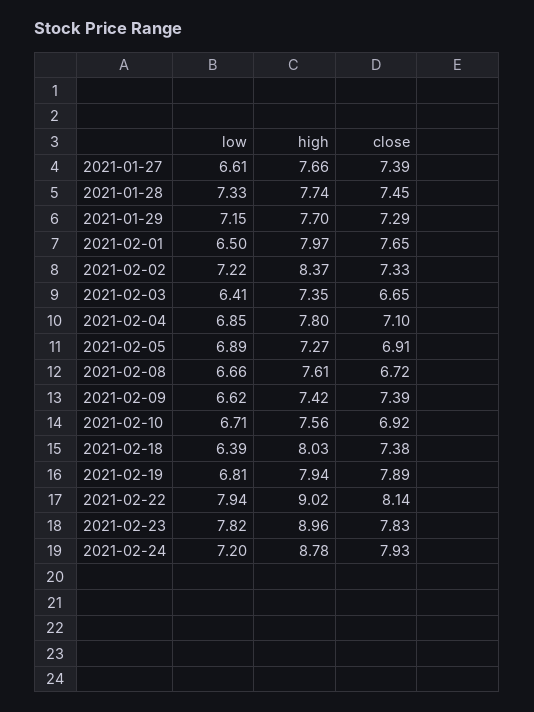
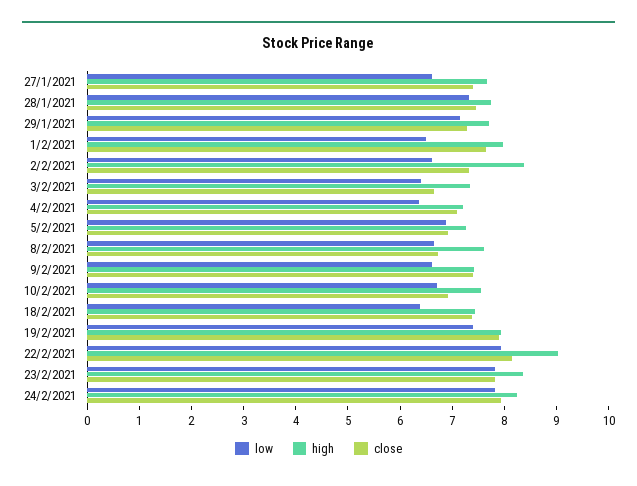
low, 2021-02-02: 7.22 -> 6.6
low, 2021-02-04: 6.85 -> 6.4
high, 2021-02-04: 7.8 -> 7.2
high, 2021-02-18: 8.03 -> 7.4
low, 2021-02-19: 6.81 -> 7.4
high, 2021-02-23: 8.96 -> 8.4
low, 2021-02-24: 7.2 -> 7.8
high, 2021-02-24: 8.78 -> 8.2

